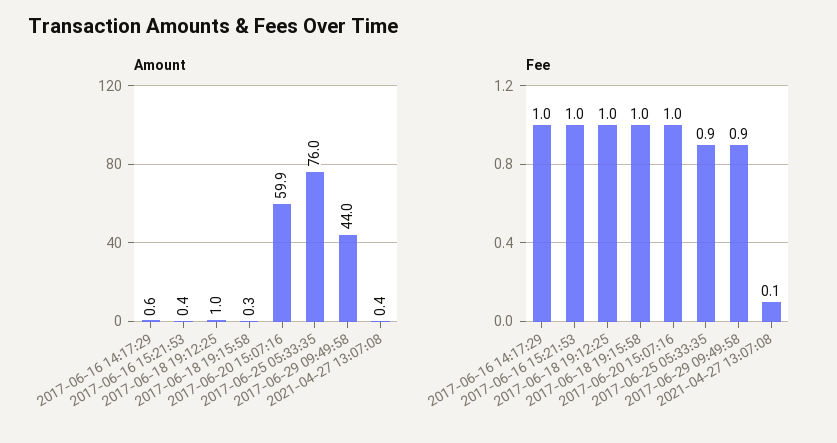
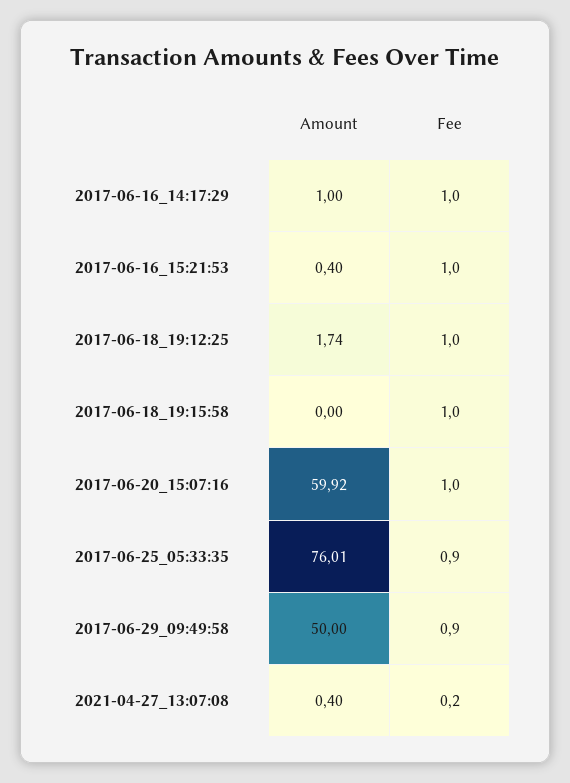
Amount, 2017-06-16 14:17:29: 0.6 -> 1
Amount, 2017-06-18 19:12:25: 1 -> 1.74
Amount, 2017-06-18 19:15:58: 0.3 -> 0
Amount, 2017-06-29 09:49:58: 44 -> 50
Fee, 2021-04-27 13:07:08: 0.1 -> 0.2

